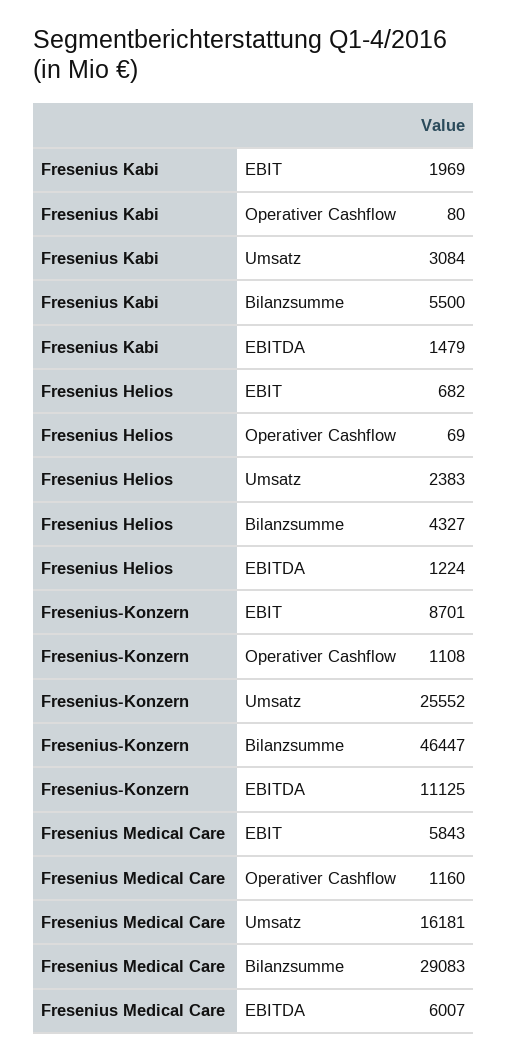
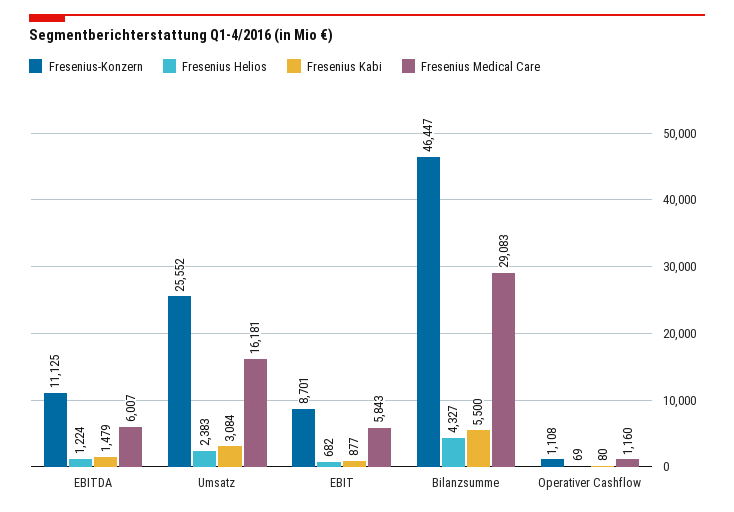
Fresenius Kabi, EBIT: 1969 -> 877

